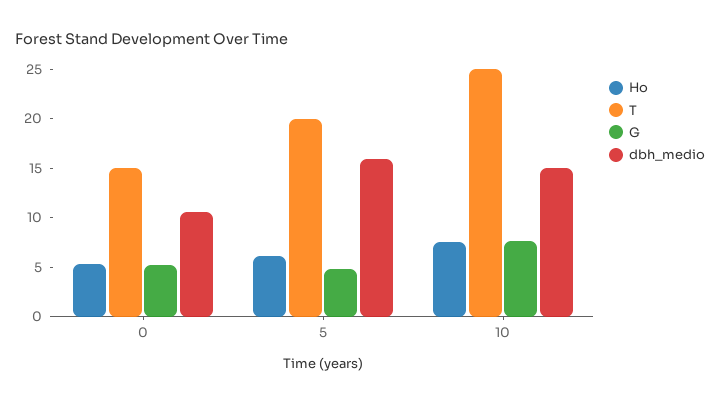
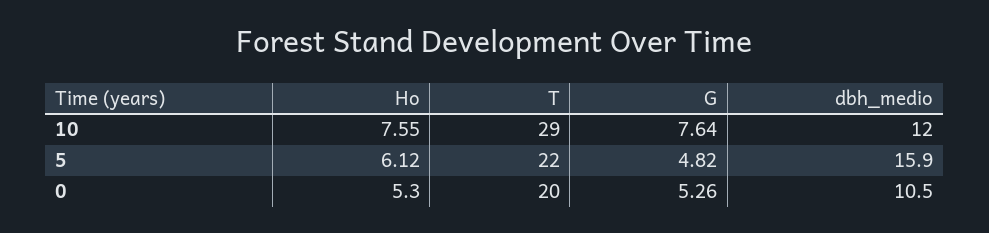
T, 0: 15 -> 20
T, 5: 20 -> 22
T, 10: 25 -> 29
dbh_medio, 10: 15 -> 12

